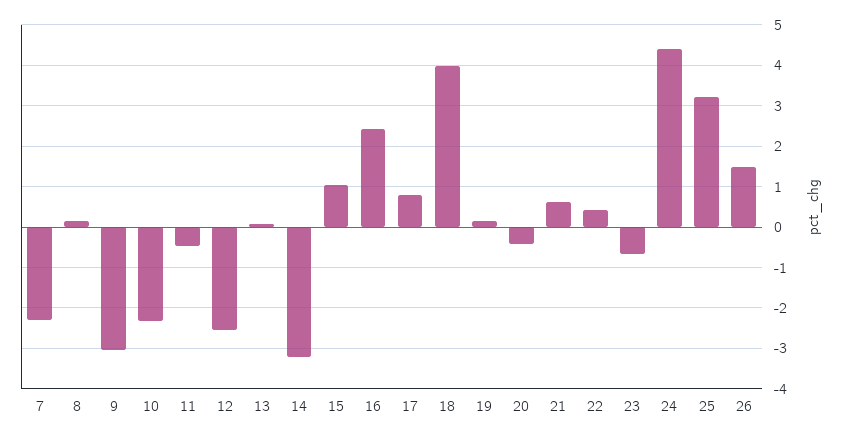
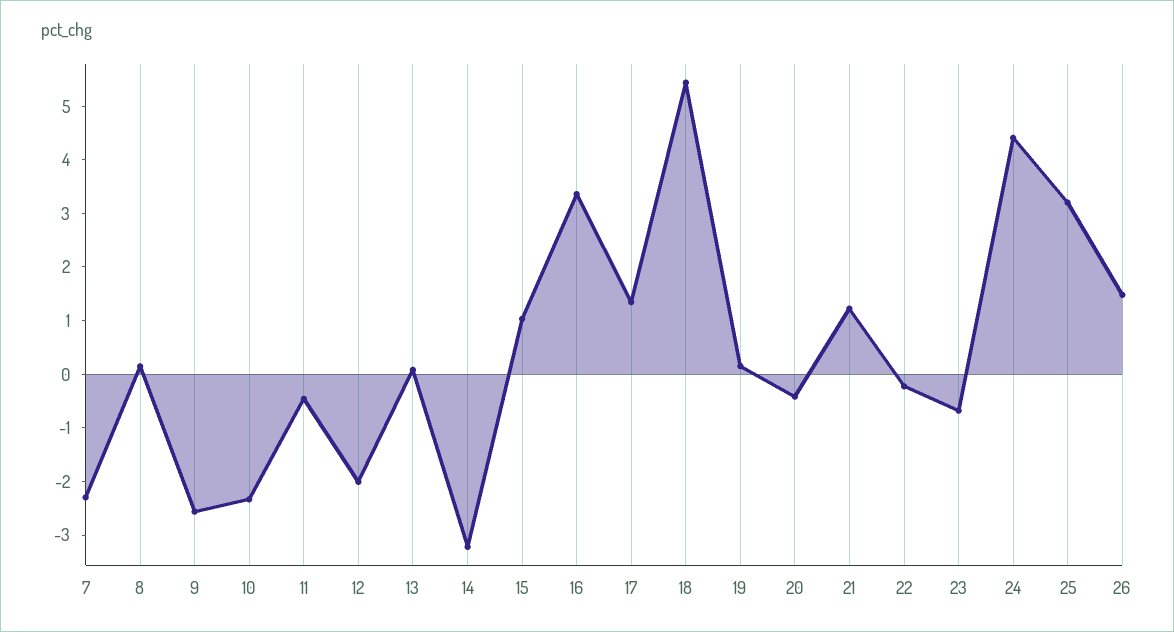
9: -3 -> -2.6
12: -2.6 -> -2
16: 2.4 -> 3.4
17: 0.8 -> 1.4
18: 4 -> 5.4
21: 0.6 -> 1.2
22: 0.4 -> -0.2

